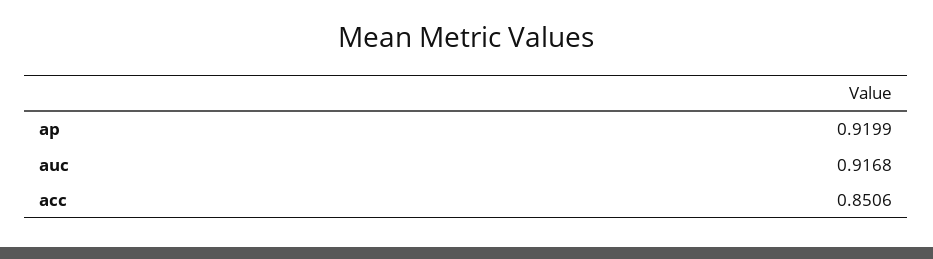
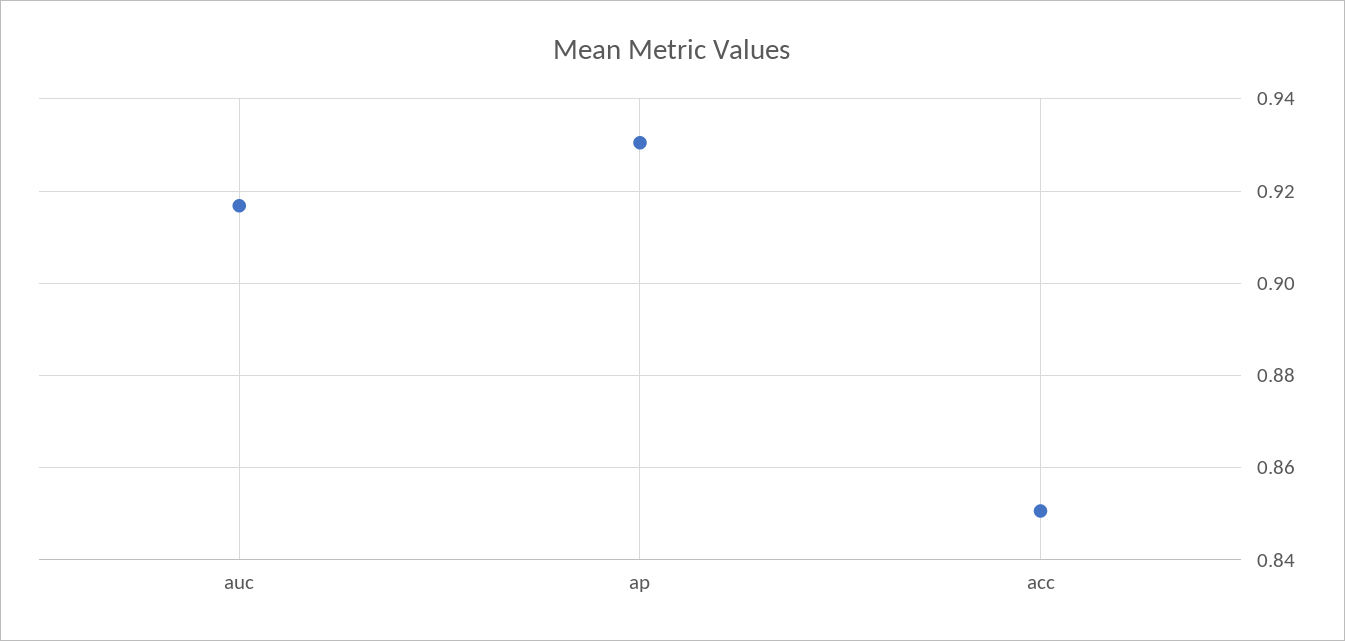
ap: 0.9199 -> 0.93

